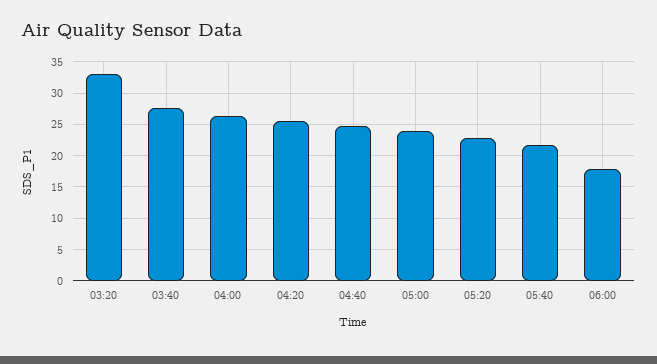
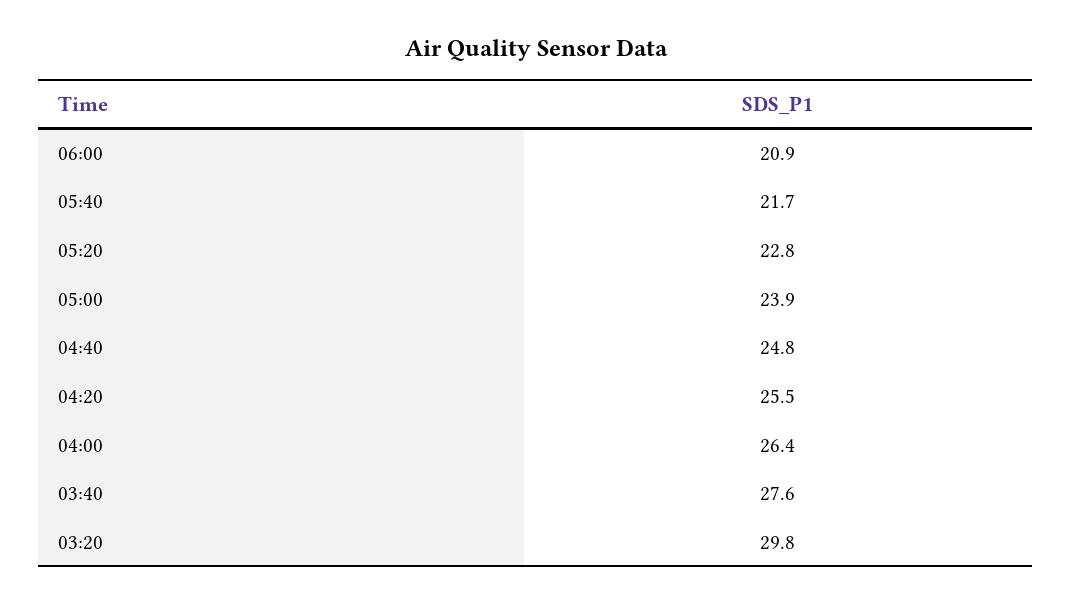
03:20: 33 -> 29.8
06:00: 18 -> 20.9

